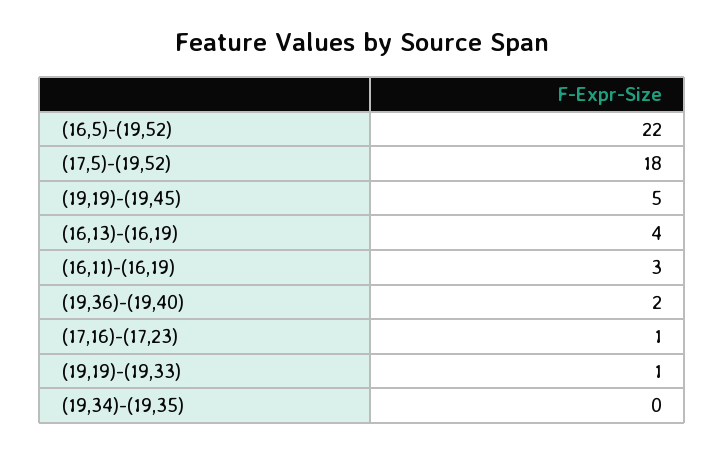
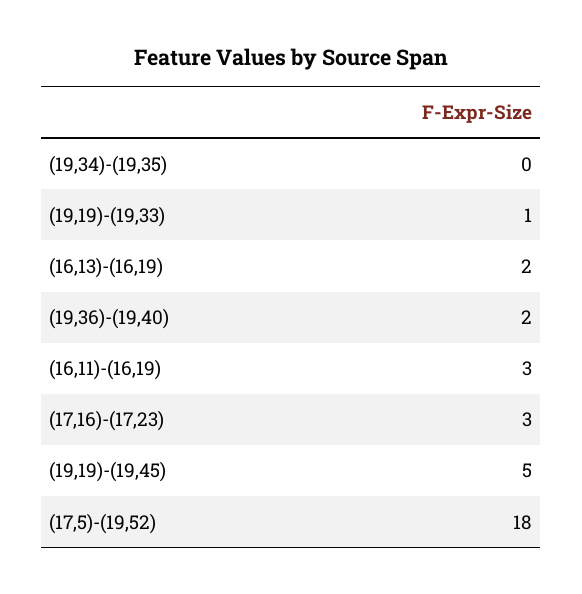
(16,5)-(19,52): 22 -> none
(16,13)-(16,19): 4 -> 2
(17,16)-(17,23): 1 -> 3

